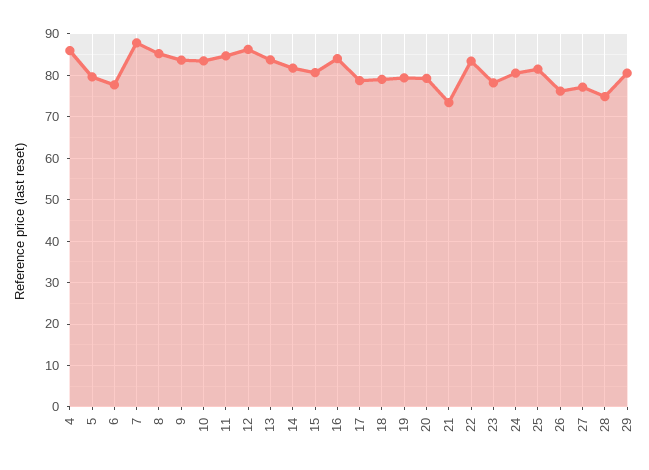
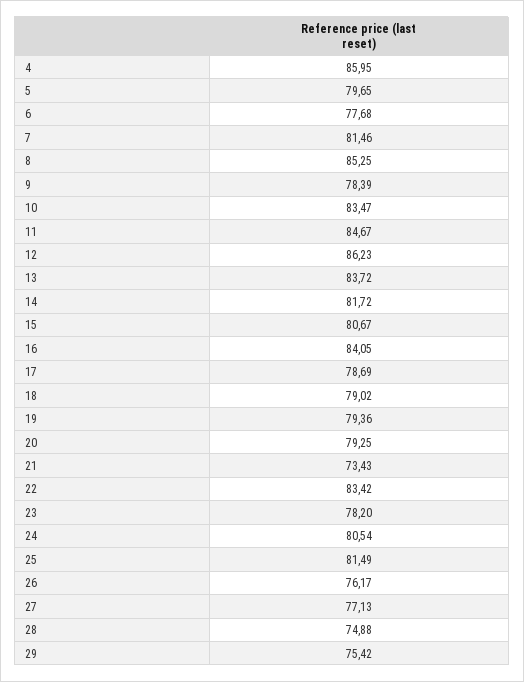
7: 88 -> 81.46
9: 84 -> 78.39
29: 80 -> 75.42

